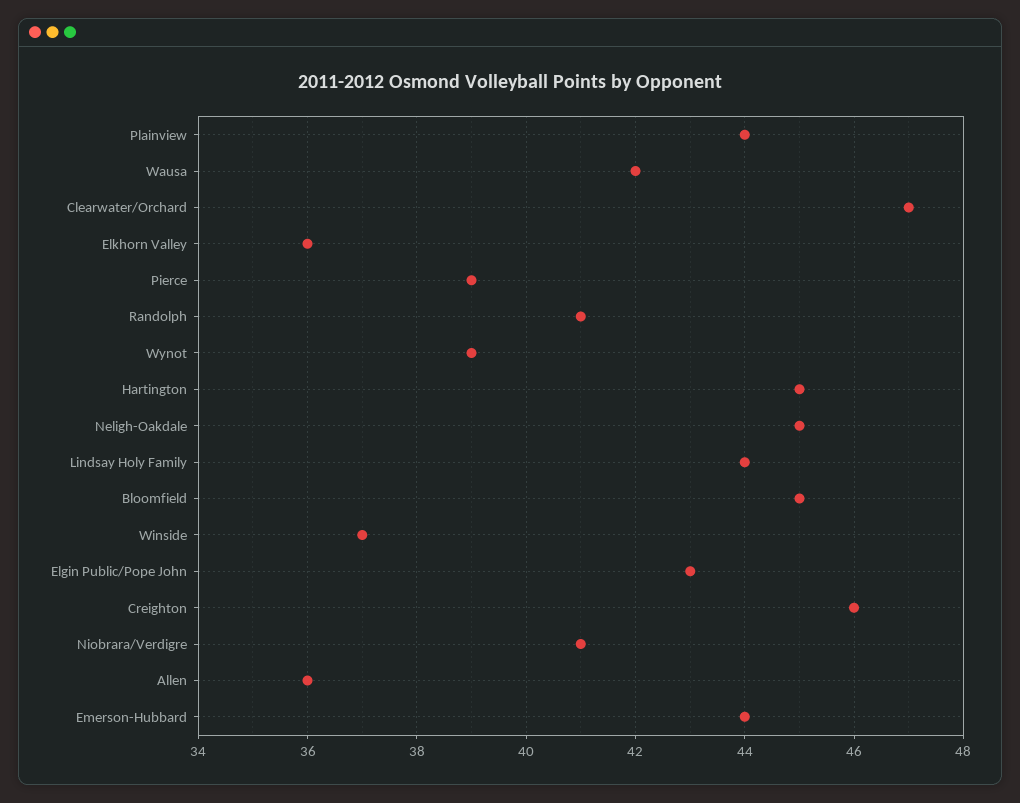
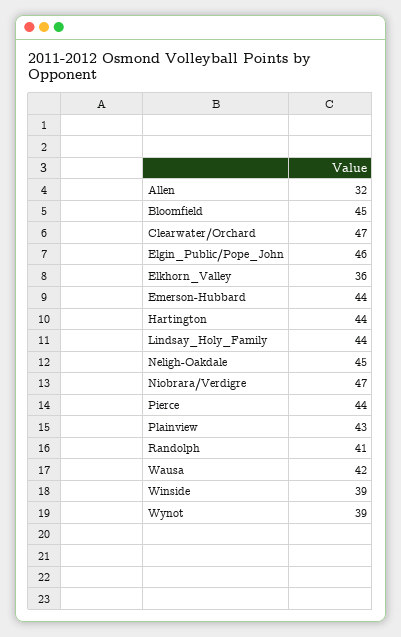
Plainview: 44 -> 43
Pierce: 39 -> 44
Hartington: 45 -> 44
Winside: 37 -> 39
Elgin Public/Pope John: 43 -> 46
Creighton: 46 -> none
Niobrara/Verdigre: 41 -> 47
Allen: 36 -> 32

